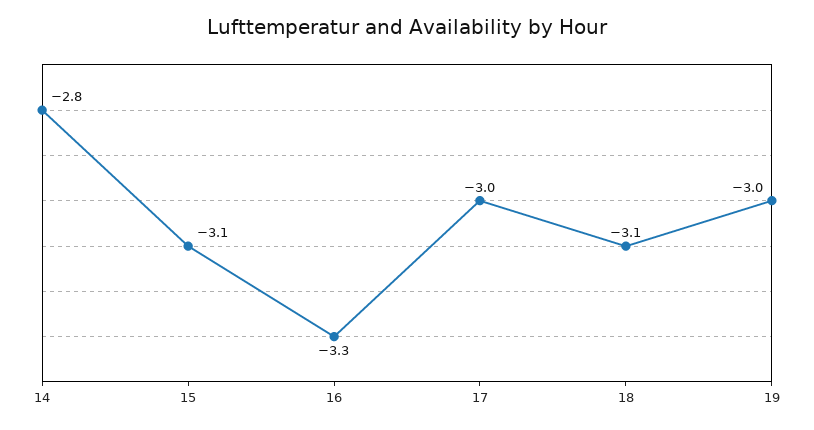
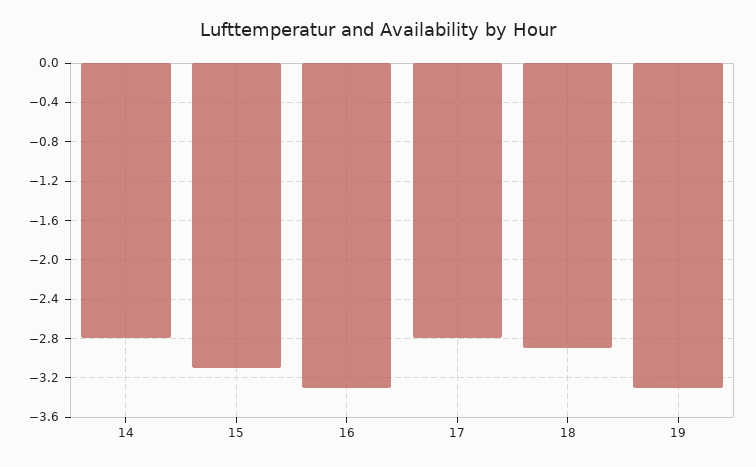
17: -3 -> -2.8
18: -3.1 -> -2.9
19: -3 -> -3.3

